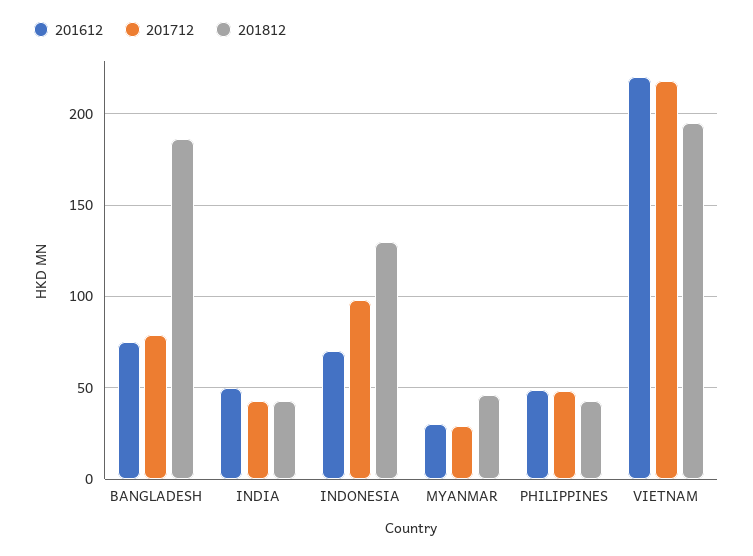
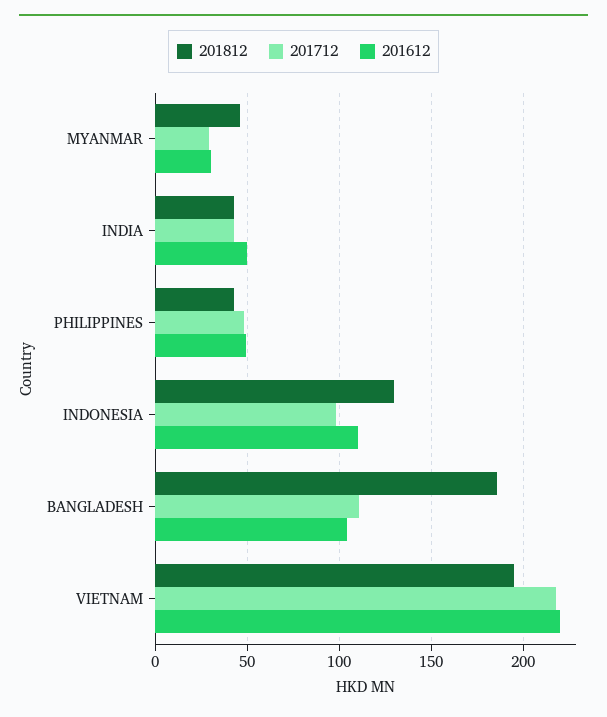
201612, BANGLADESH: 75 -> 105
201712, BANGLADESH: 80 -> 110
201612, INDONESIA: 70 -> 110

